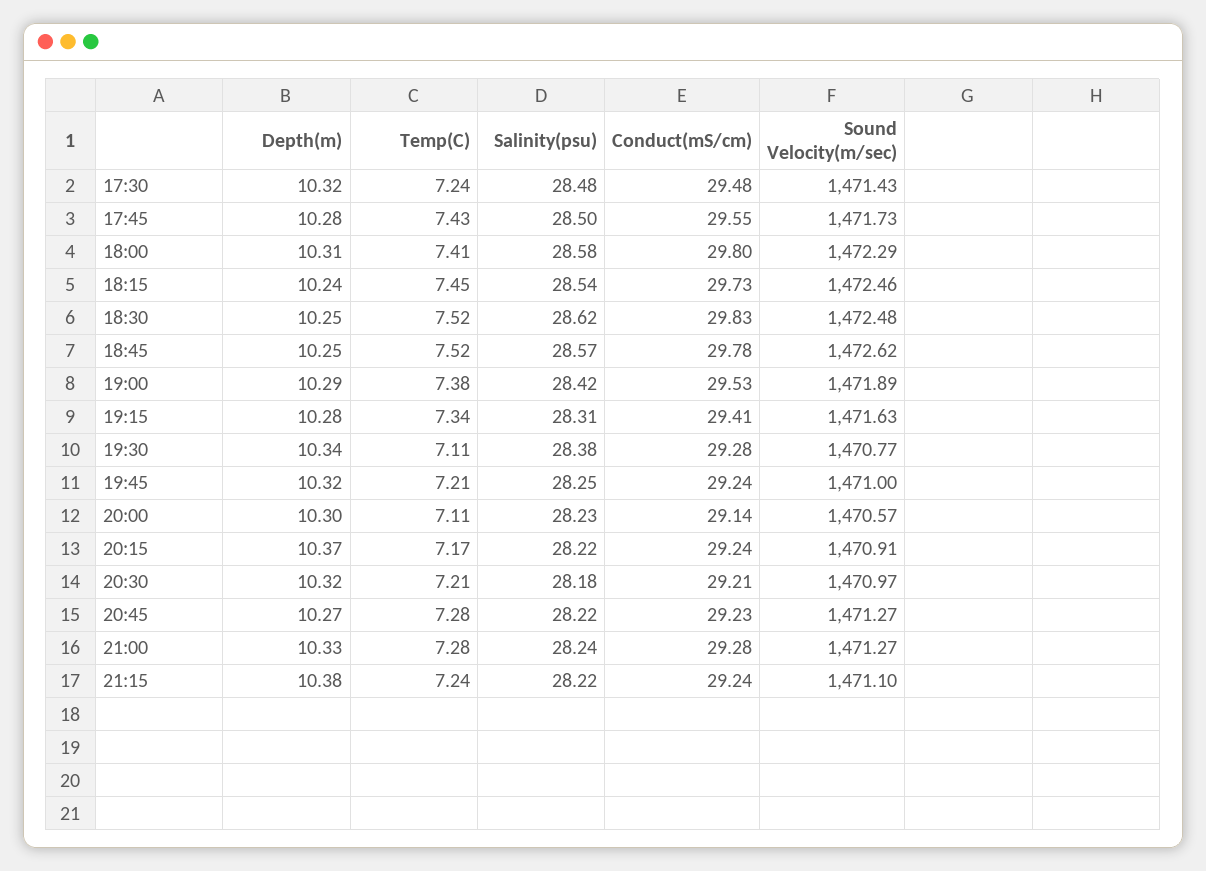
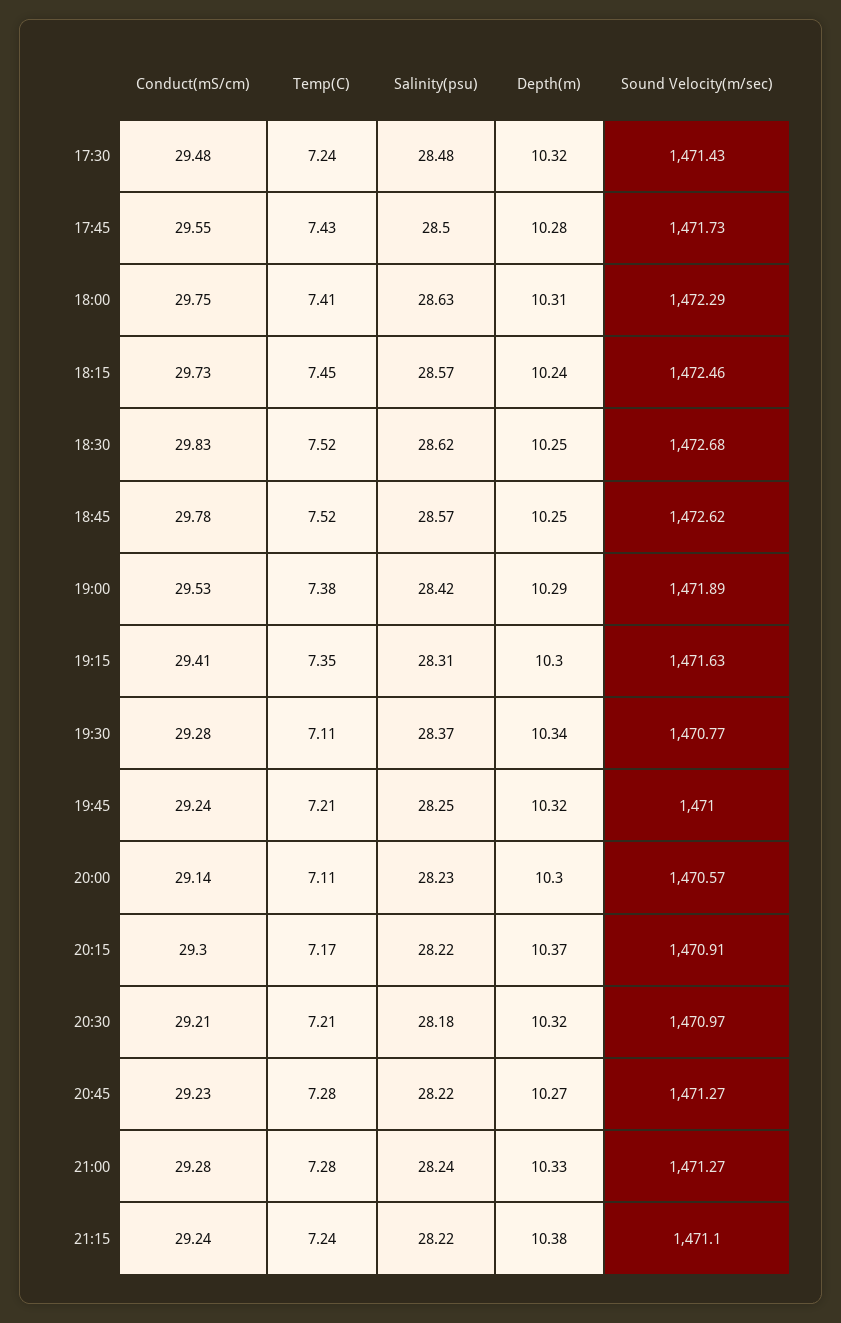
Salinity(psu), 18:00: 28.58 -> 28.63
Conduct(mS/cm), 18:00: 29.8 -> 29.75
Salinity(psu), 18:15: 28.54 -> 28.57
Sound Velocity(m/sec), 18:30: 1472.48 -> 1472.68
Depth(m), 19:15: 10.28 -> 10.3
Temp(C), 19:15: 7.34 -> 7.35
Salinity(psu), 19:30: 28.38 -> 28.37
Conduct(mS/cm), 20:15: 29.24 -> 29.3

